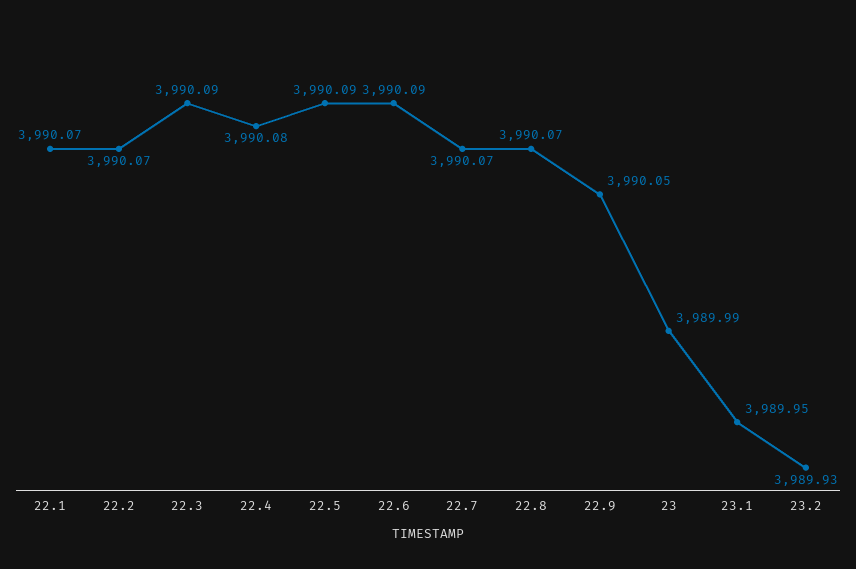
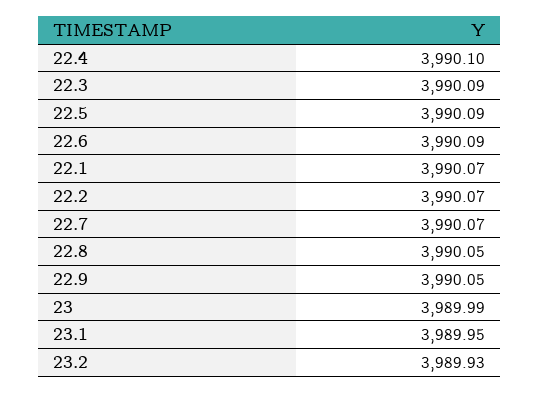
22.4: 3990.08 -> 3990.1
22.8: 3990.07 -> 3990.05

